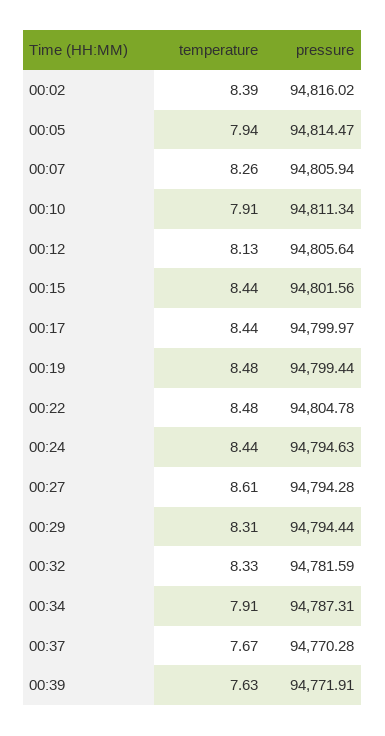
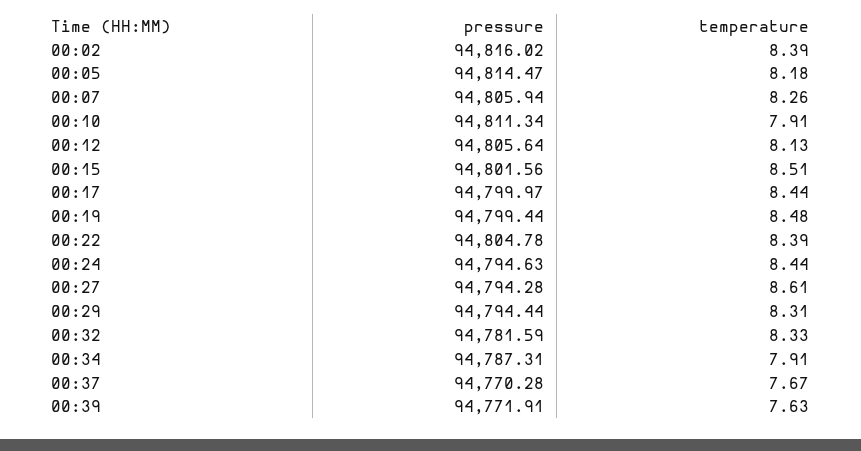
temperature, 00:05: 7.94 -> 8.18
temperature, 00:15: 8.44 -> 8.51
temperature, 00:22: 8.48 -> 8.39

